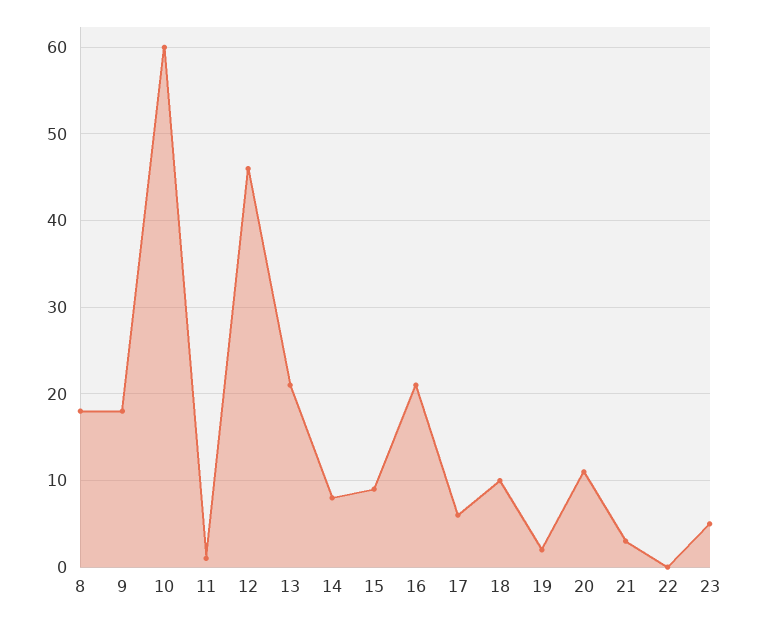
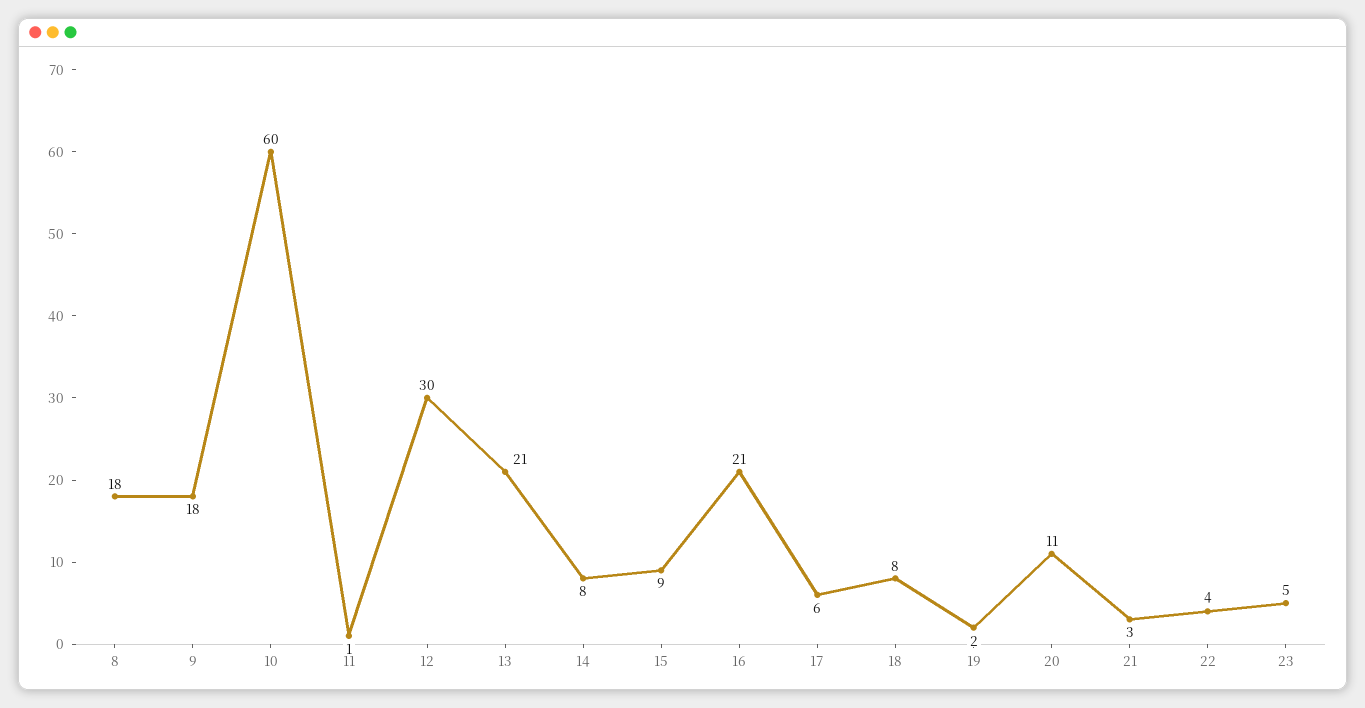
12: 46 -> 30
18: 10 -> 8
22: 0 -> 4

